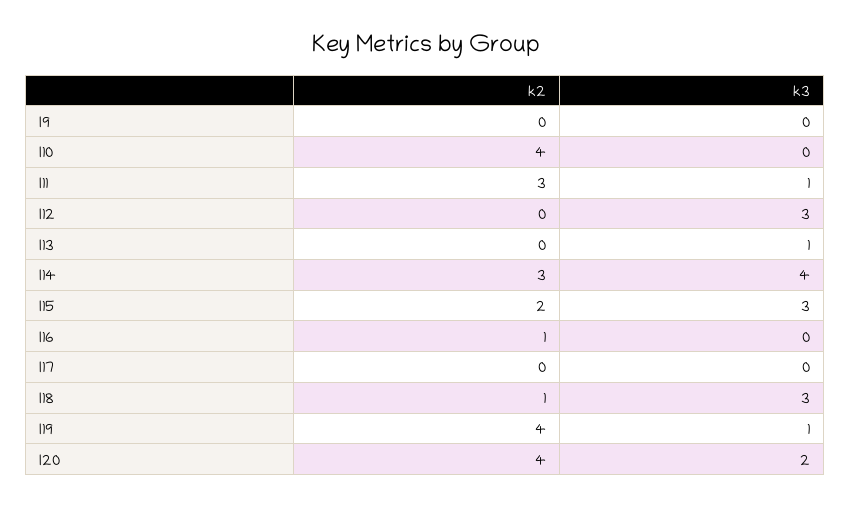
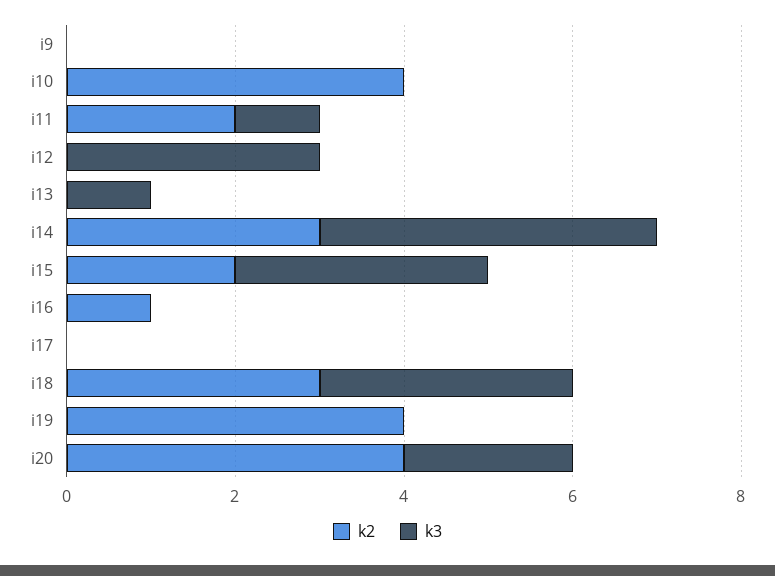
k2, I11: 3 -> 2
k2, I18: 1 -> 3
k3, I19: 1 -> 0

